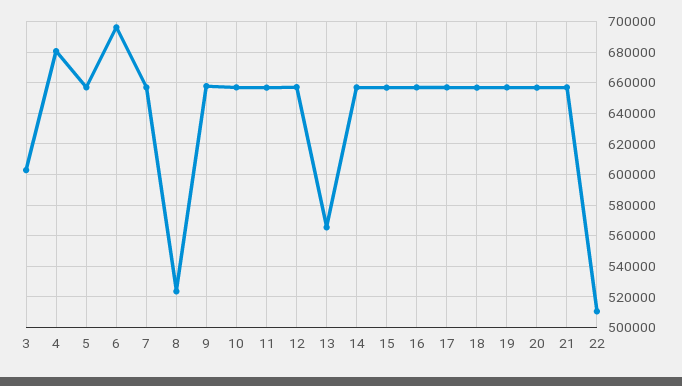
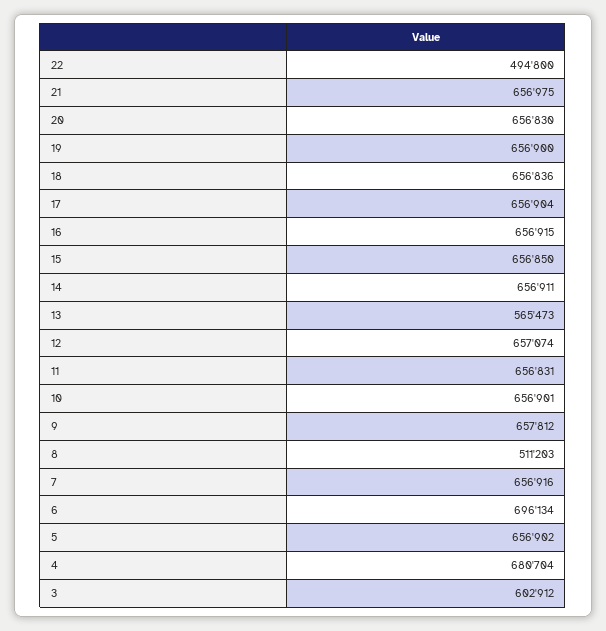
8: 525000 -> 511203
22: 510000 -> 494800

